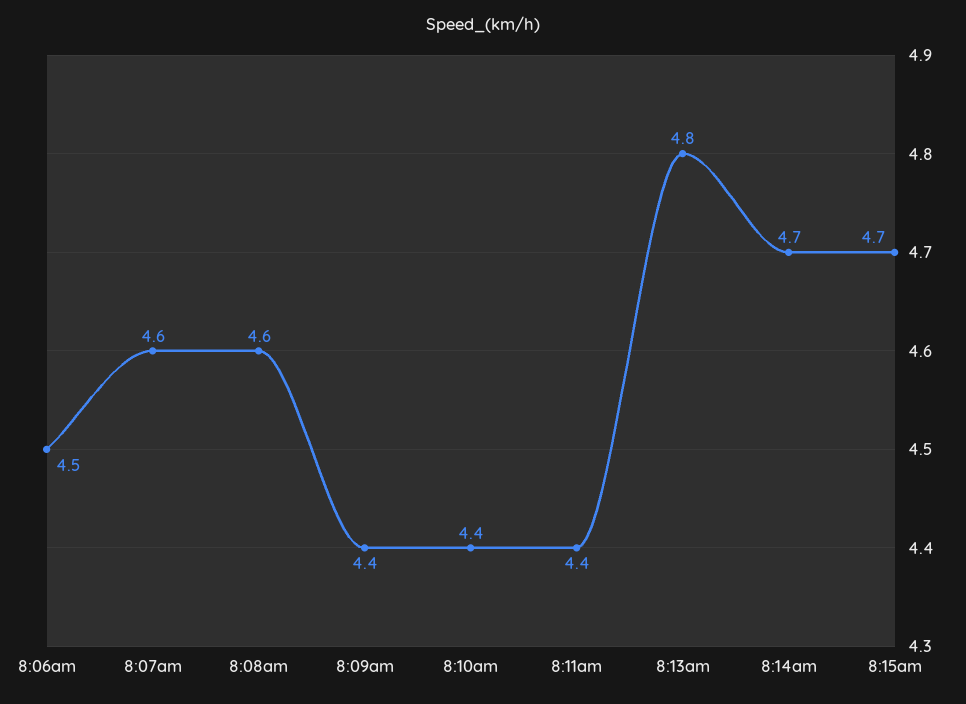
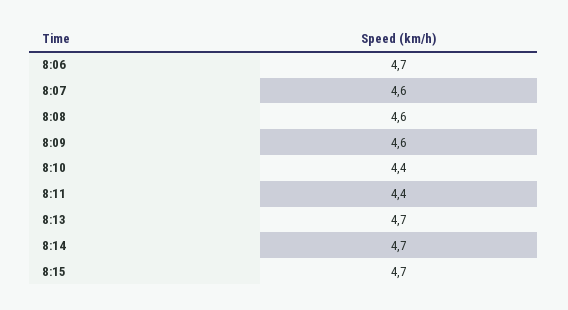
8:06am: 4.5 -> 4.7
8:09am: 4.4 -> 4.6
8:13am: 4.8 -> 4.7

